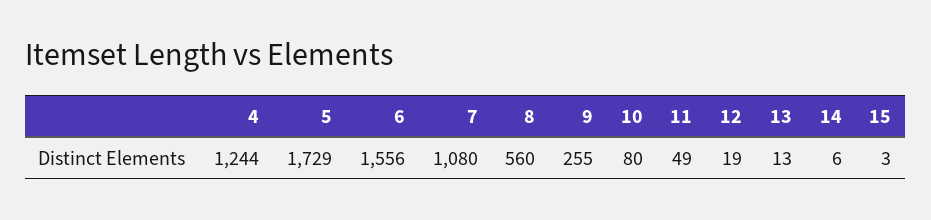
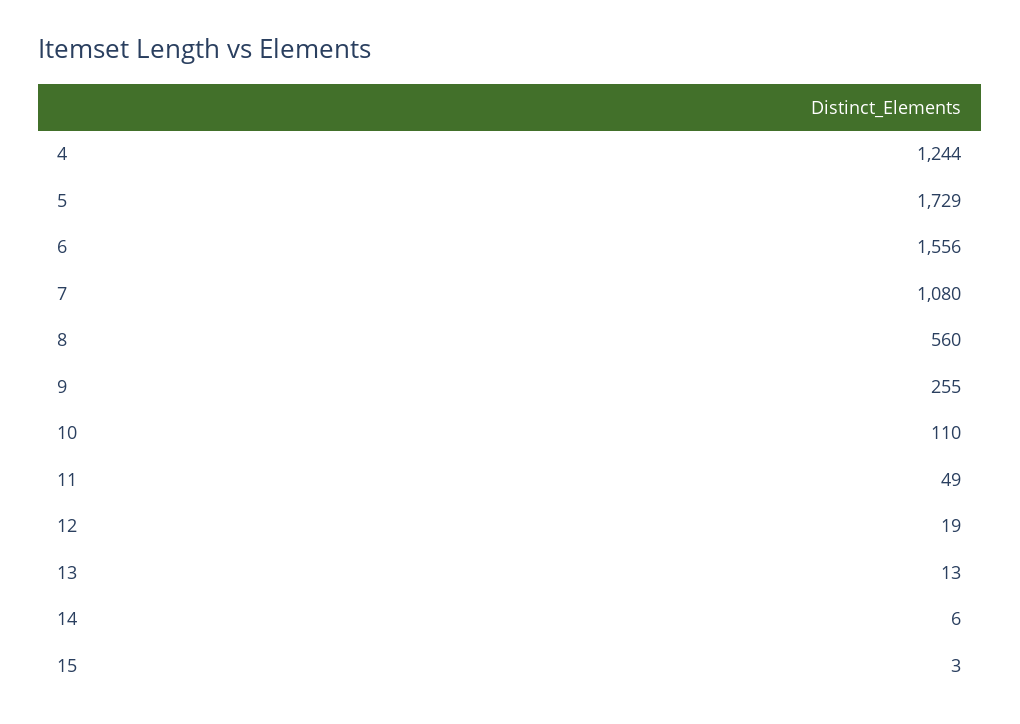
10: 80 -> 110

